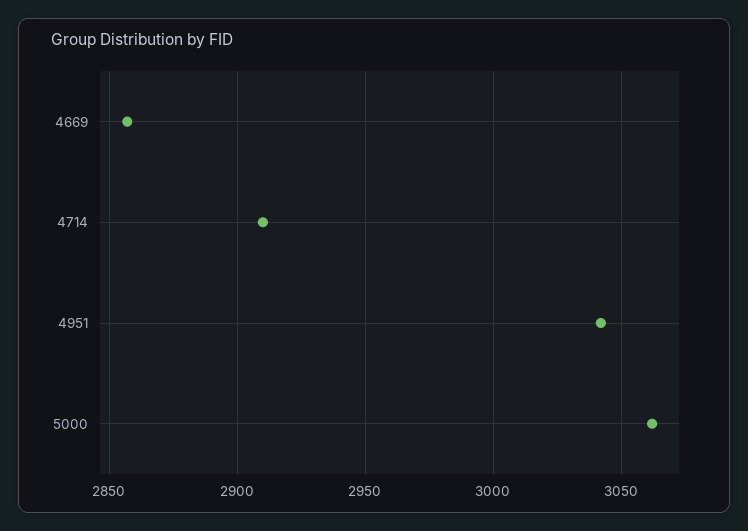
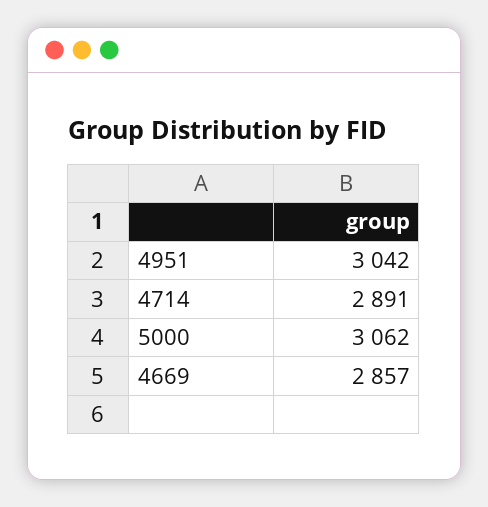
4714: 2910 -> 2891

